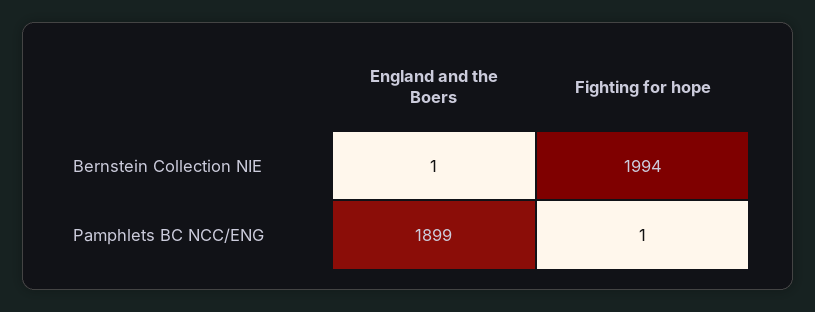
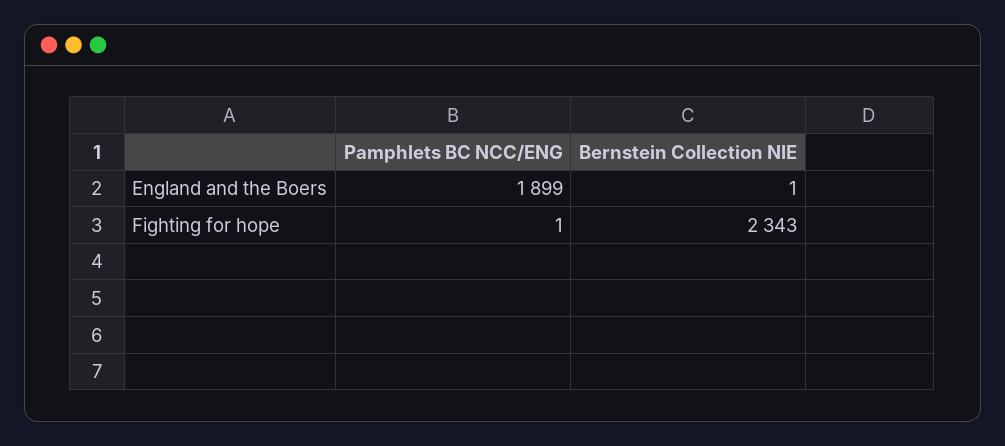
Fighting for hope, Bernstein Collection NIE: 1994 -> 2343

